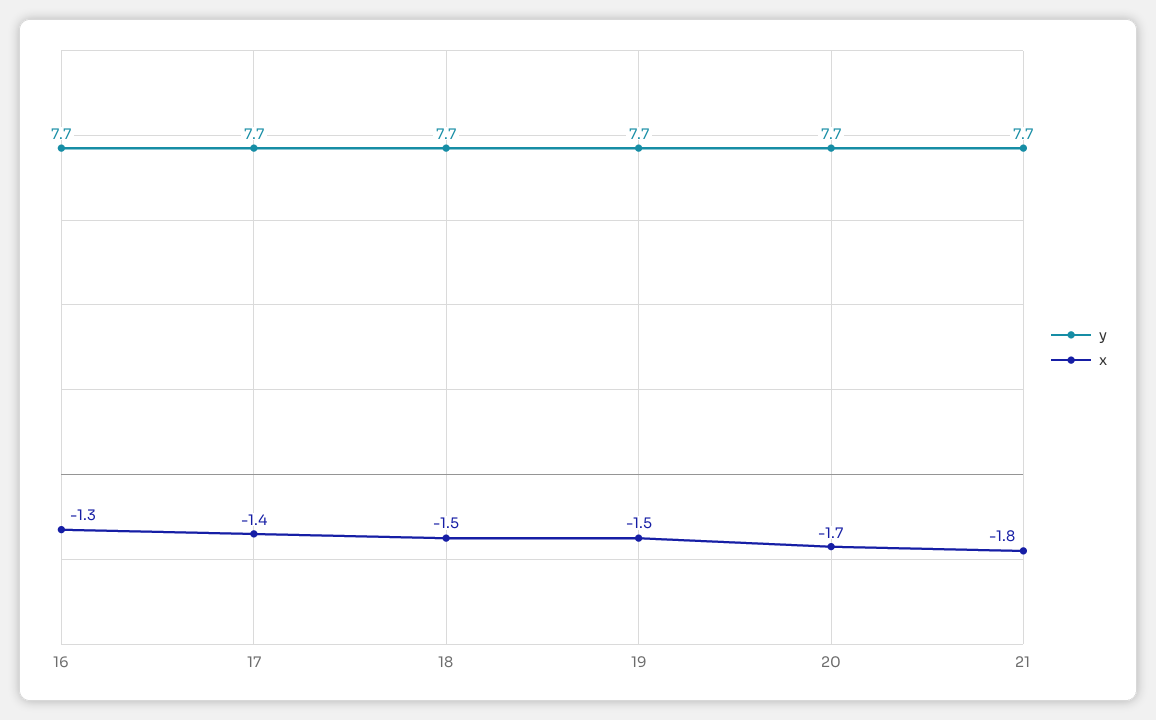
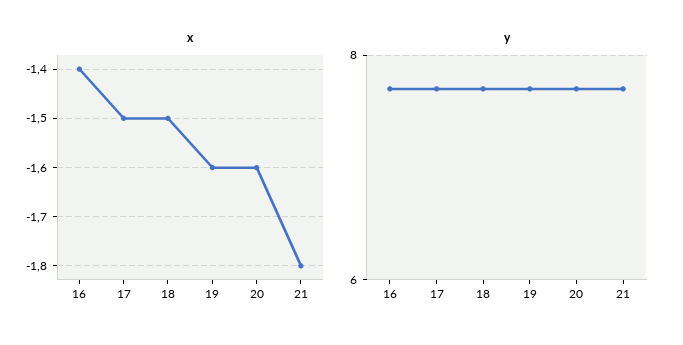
x, 16: -1.3 -> -1.4
x, 17: -1.4 -> -1.5
x, 19: -1.5 -> -1.6
x, 20: -1.7 -> -1.6

